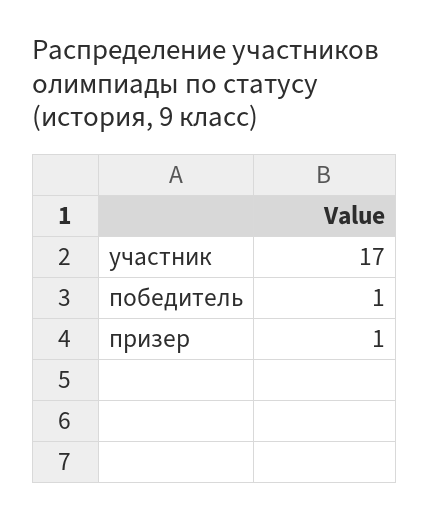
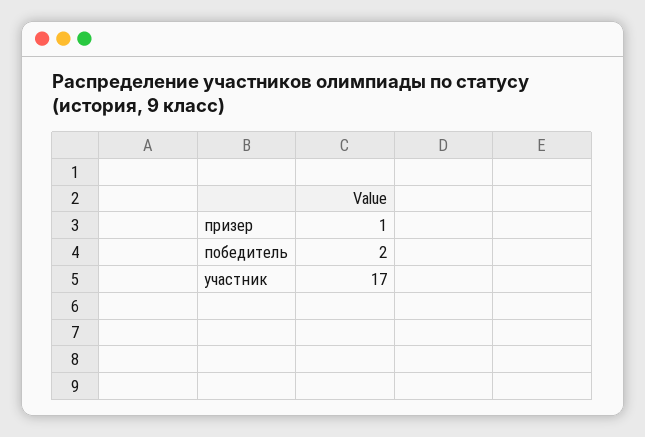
победитель: 1 -> 2

